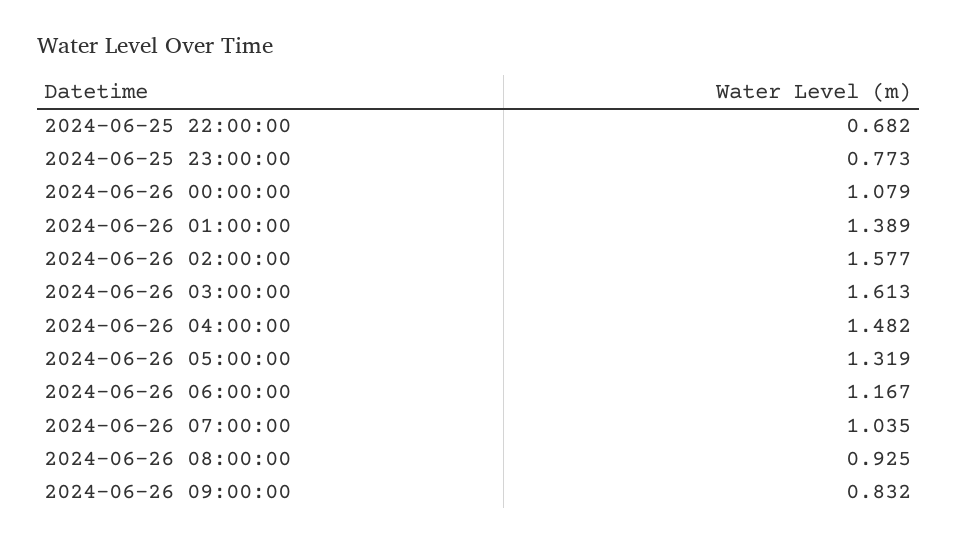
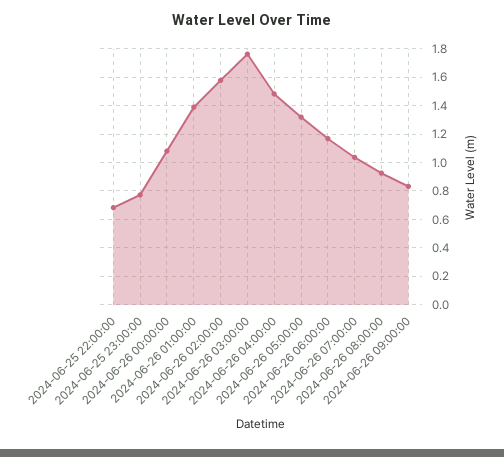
2024-06-26 03:00:00: 1.613 -> 1.75

